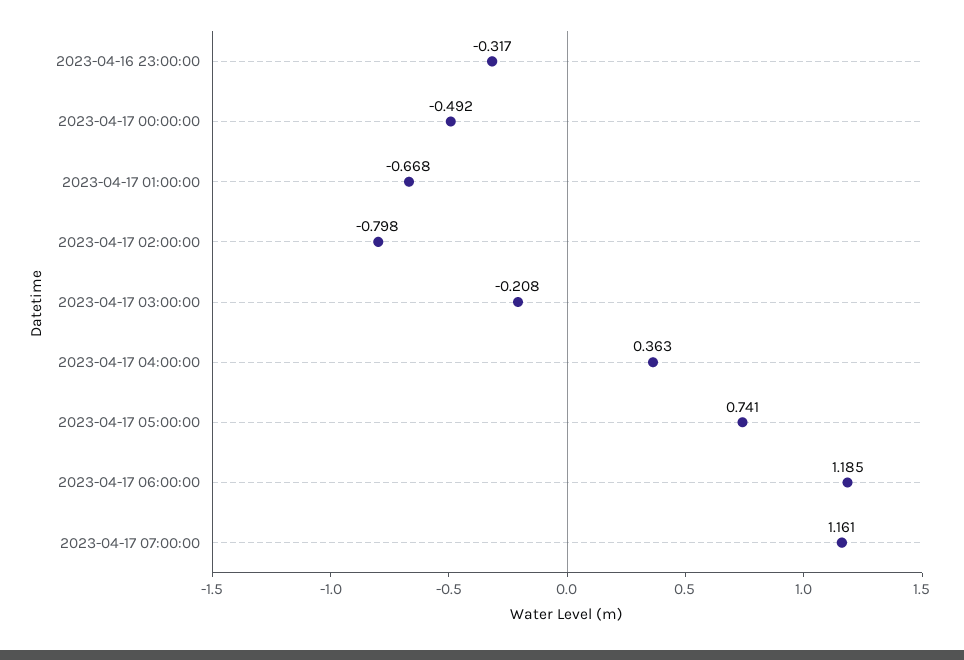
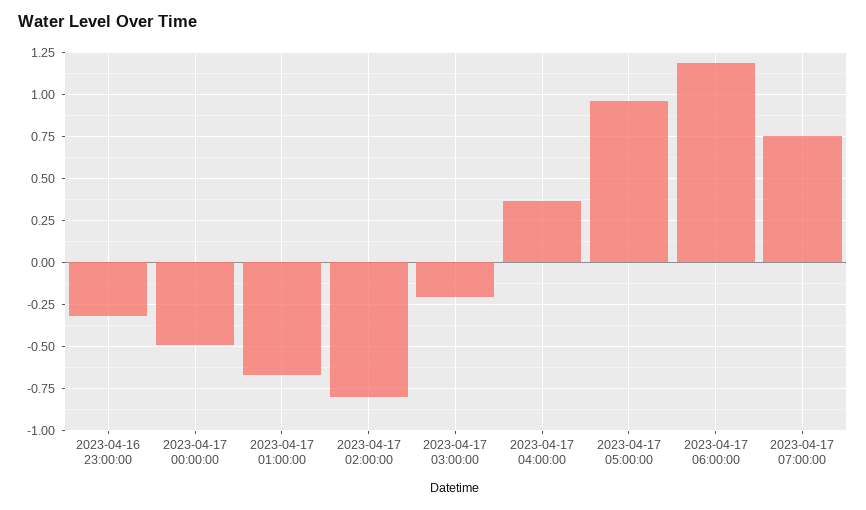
2023-04-17 05:00:00: 0.741 -> 0.95
2023-04-17 07:00:00: 1.161 -> 0.75

